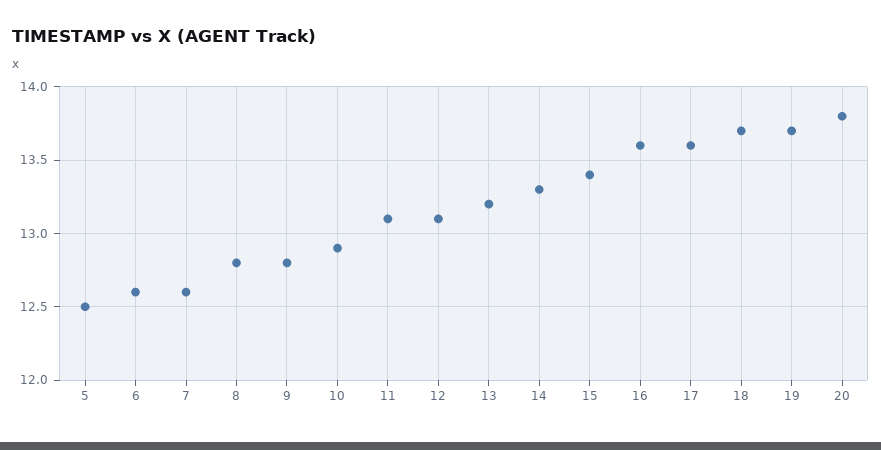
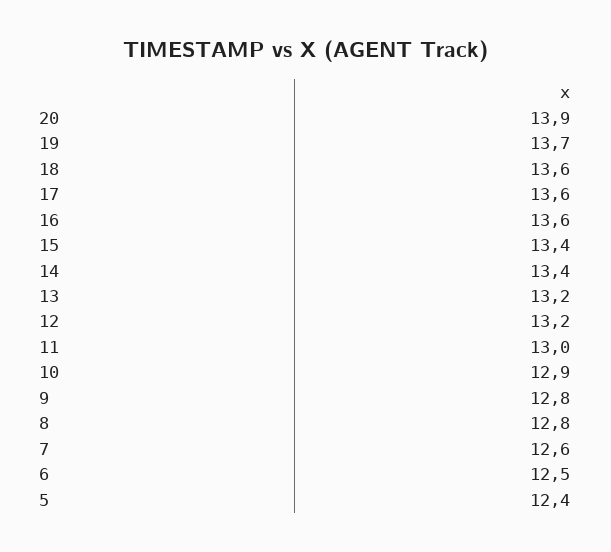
5: 12.5 -> 12.4
6: 12.6 -> 12.5
11: 13.1 -> 13
12: 13.1 -> 13.2
14: 13.3 -> 13.4
18: 13.7 -> 13.6
20: 13.8 -> 13.9

